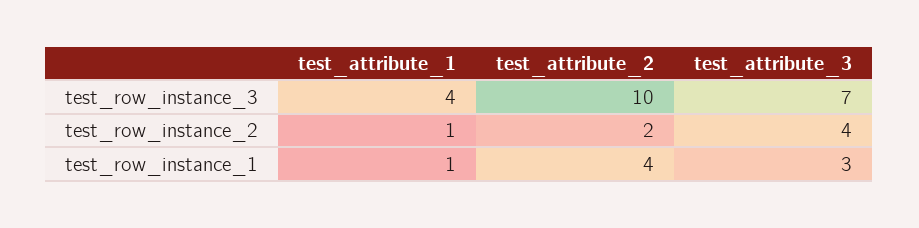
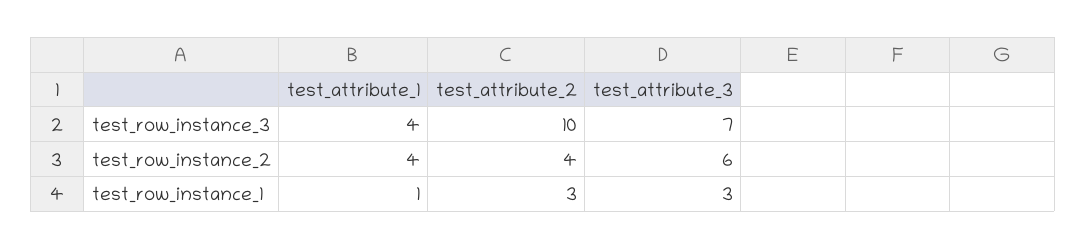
test_attribute_1, test_row_instance_2: 1 -> 4
test_attribute_2, test_row_instance_2: 2 -> 4
test_attribute_3, test_row_instance_2: 4 -> 6
test_attribute_2, test_row_instance_1: 4 -> 3

